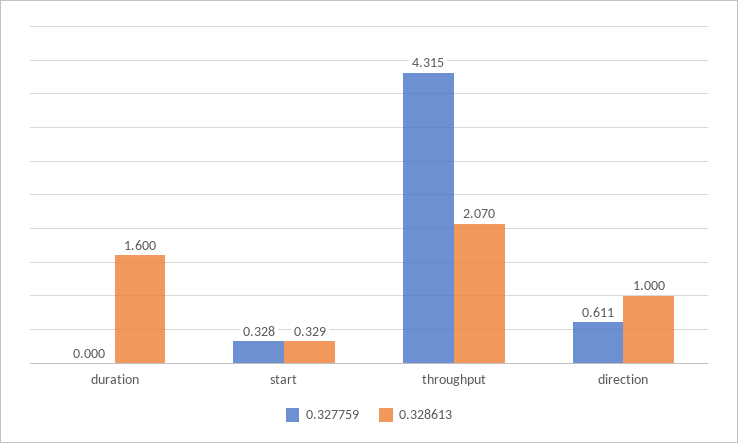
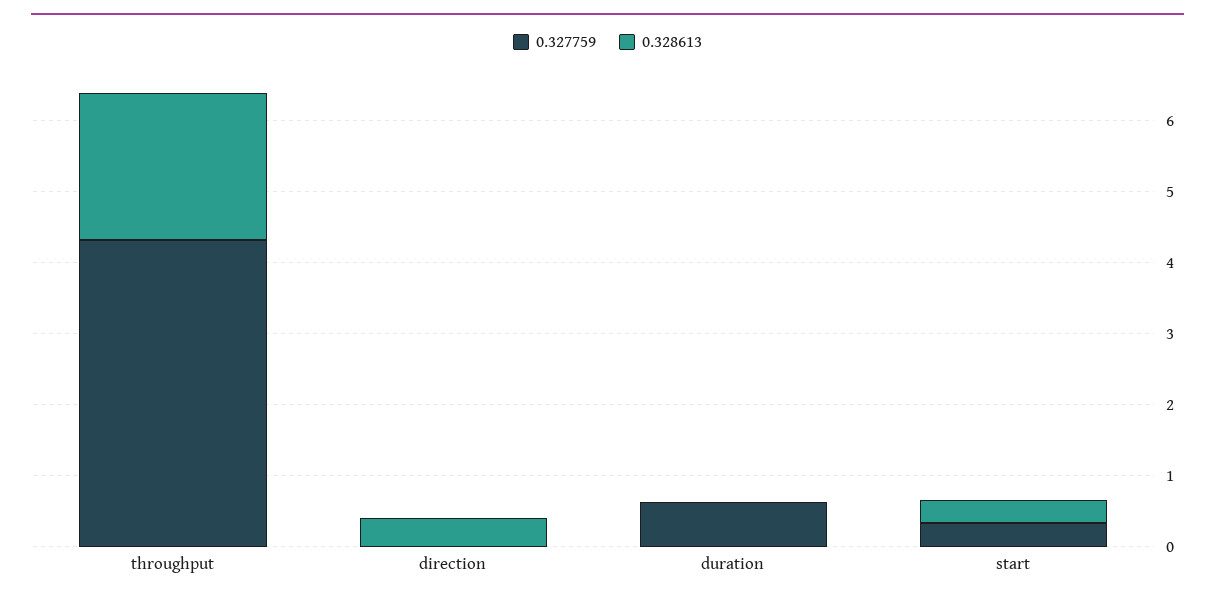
0.327759, duration: 0 -> 0.6
0.328613, duration: 1.6 -> 0
0.327759, direction: 0.611 -> 0
0.328613, direction: 1 -> 0.4

